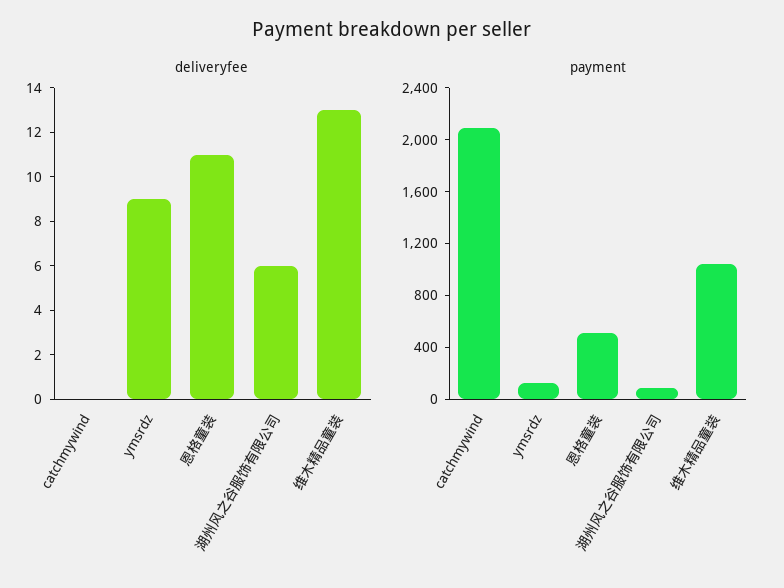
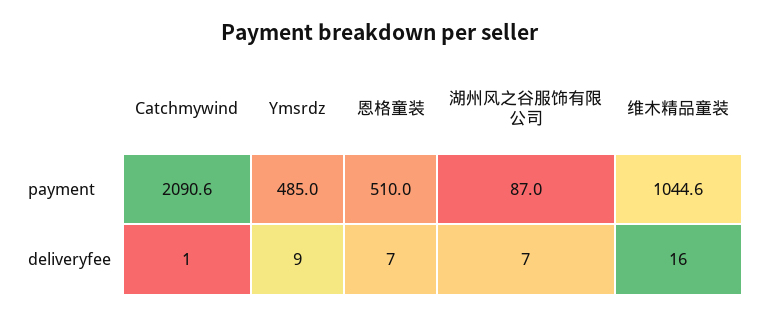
deliveryfee, catchmywind: 0 -> 1
deliveryfee, 恩格童装: 11 -> 7
deliveryfee, 湖州风之谷服饰有限公司: 6 -> 7
deliveryfee, 维木精品童装: 13 -> 16
payment, ymsrdz: 100 -> 485

